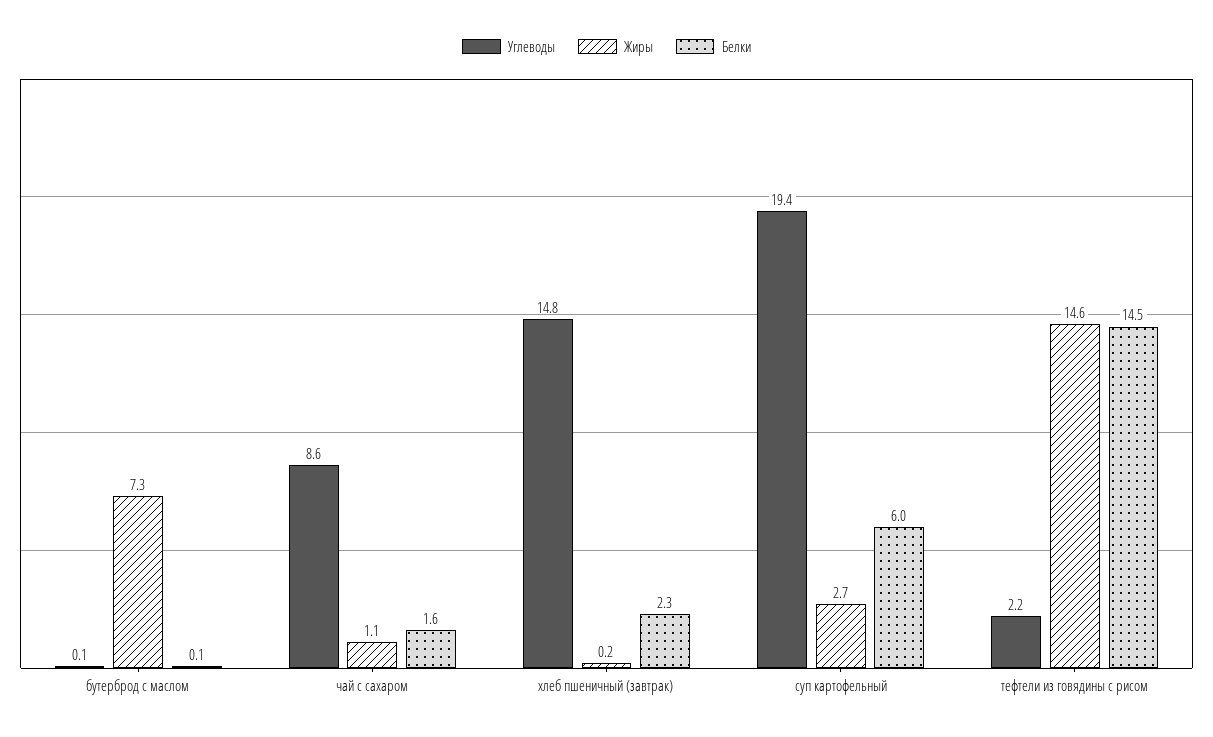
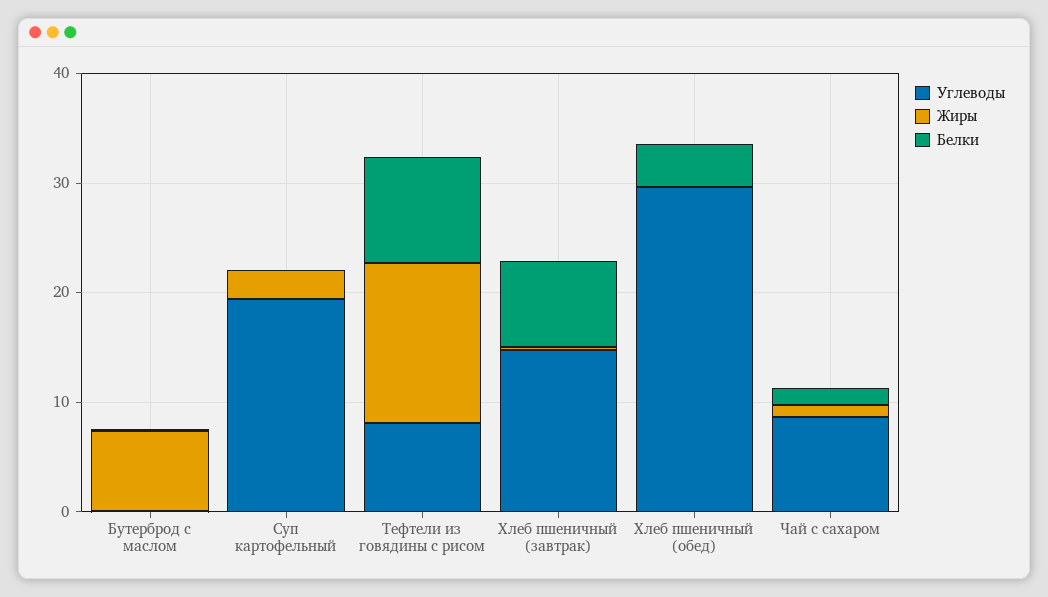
Белки, хлеб пшеничный (завтрак): 2.3 -> 8
Белки, суп картофельный: 6 -> 0
Углеводы, тефтели из говядины с рисом: 2.2 -> 8
Белки, тефтели из говядины с рисом: 14.5 -> 10
Углеводы, Хлеб пшеничный (обед): none -> 30
Жиры, Хлеб пшеничный (обед): none -> 0
Белки, Хлеб пшеничный (обед): none -> 4

